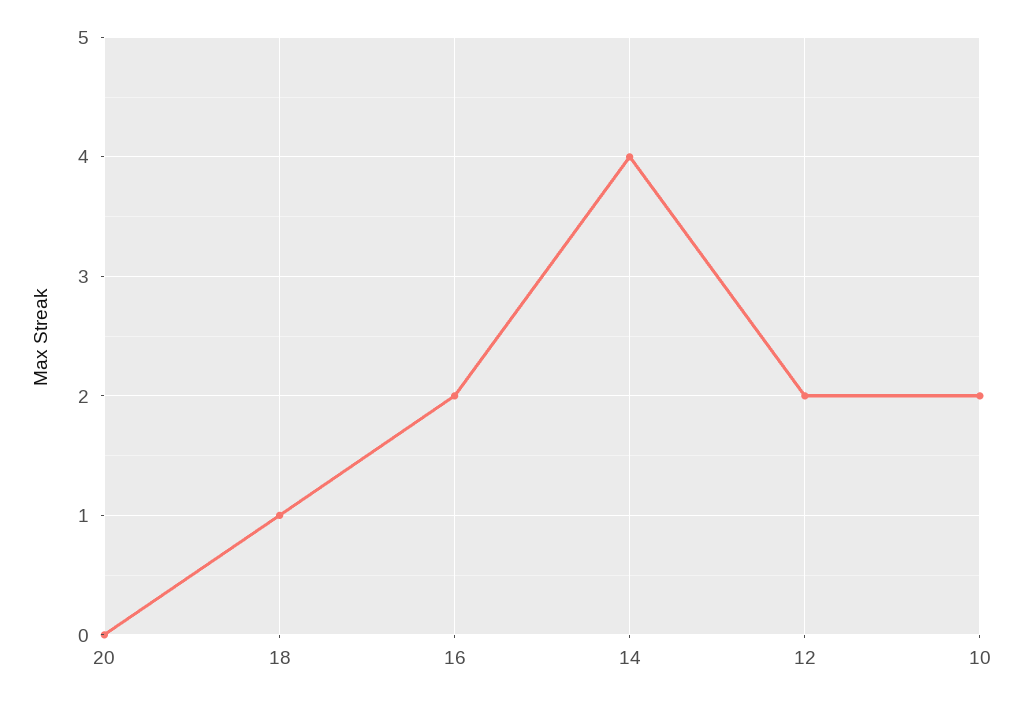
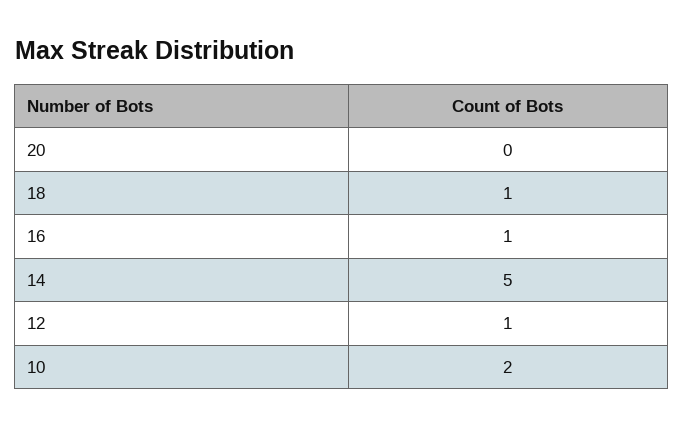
16: 2 -> 1
14: 4 -> 5
12: 2 -> 1

